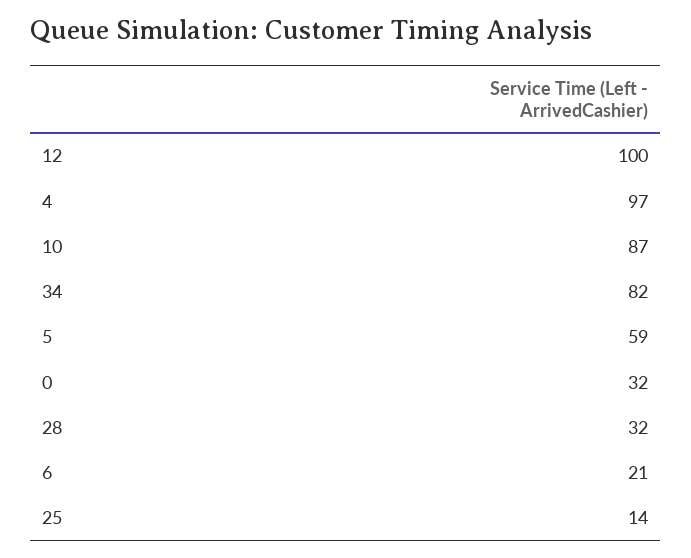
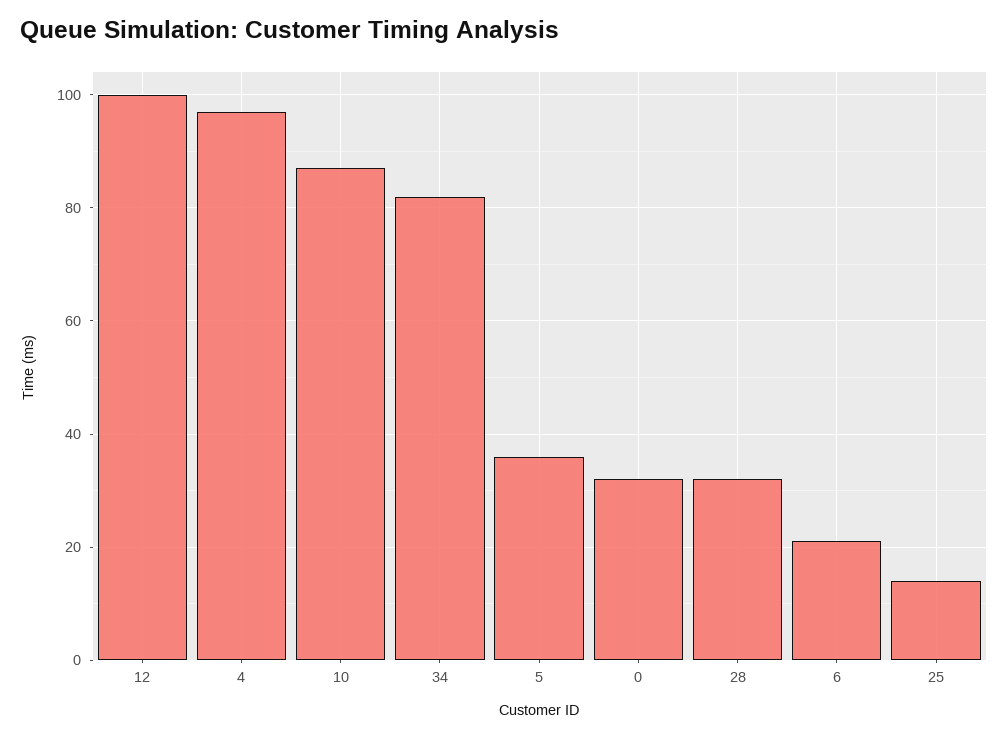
5: 59 -> 35

